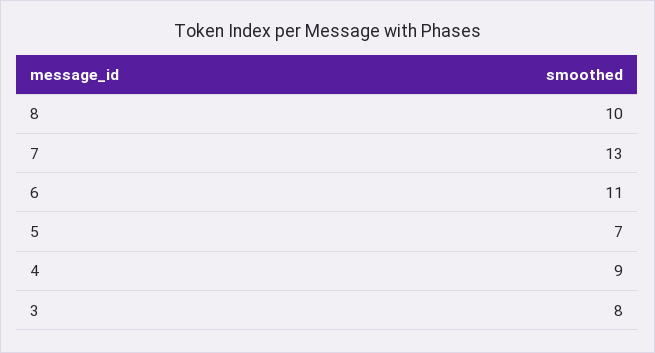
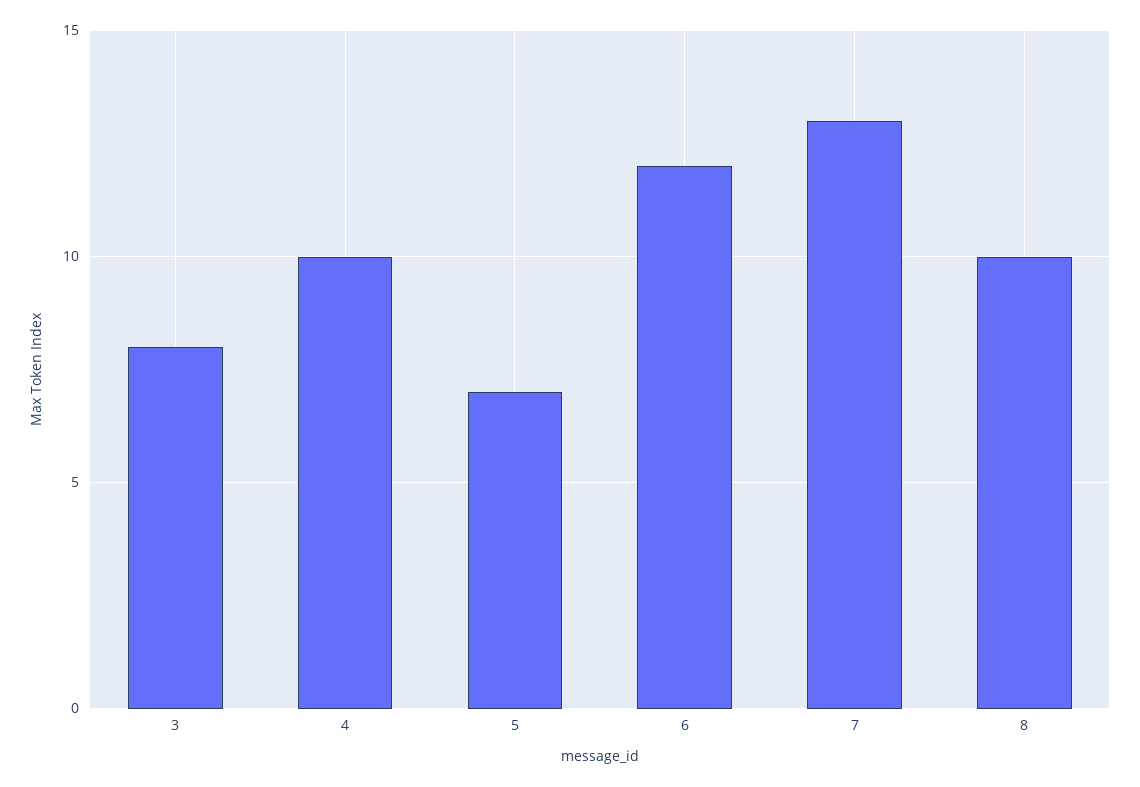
6: 11 -> 12
4: 9 -> 10

